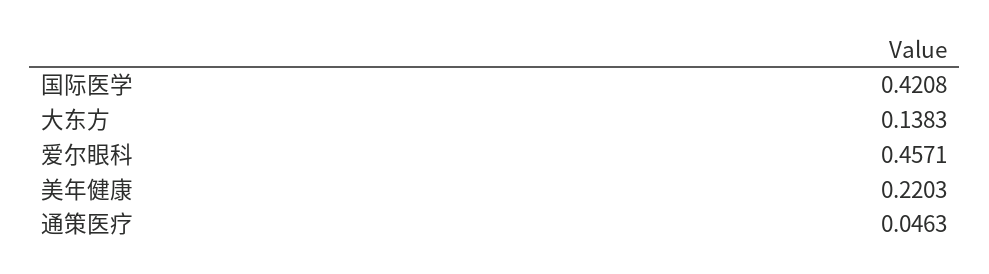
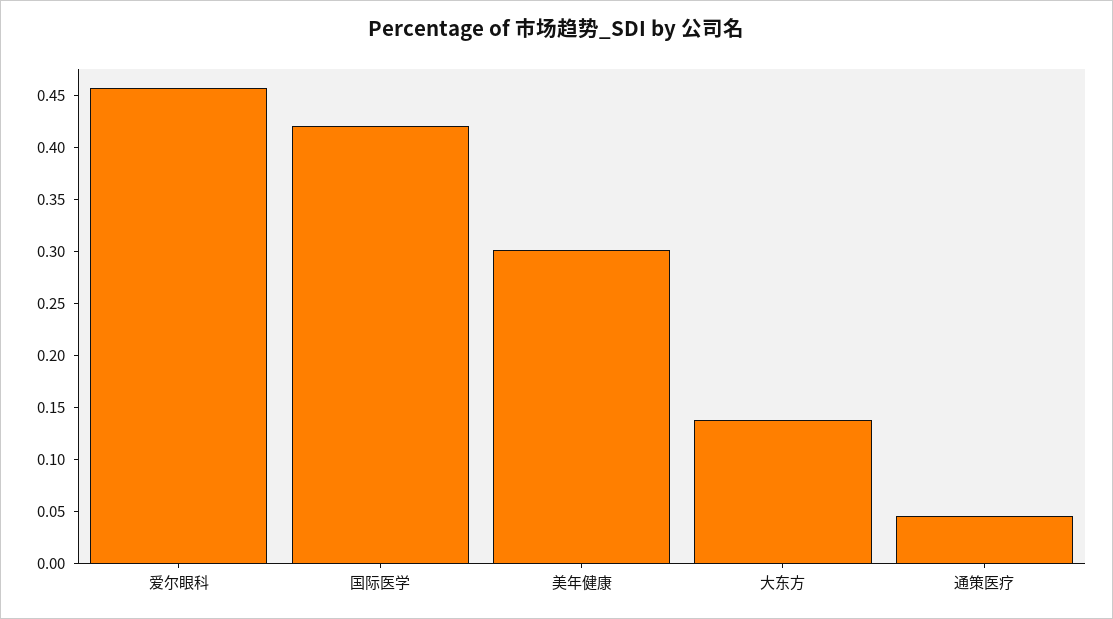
美年健康: 0.2203 -> 0.3

